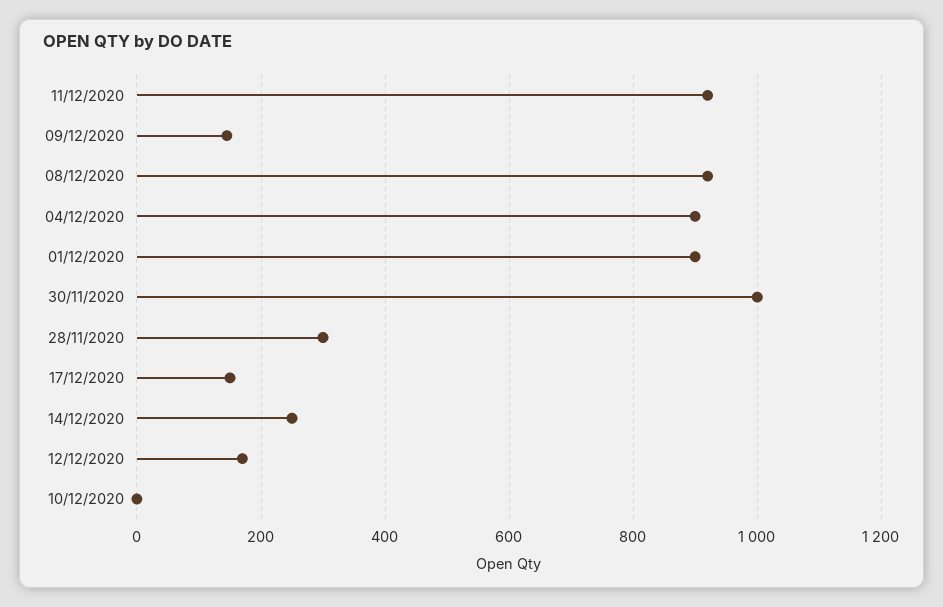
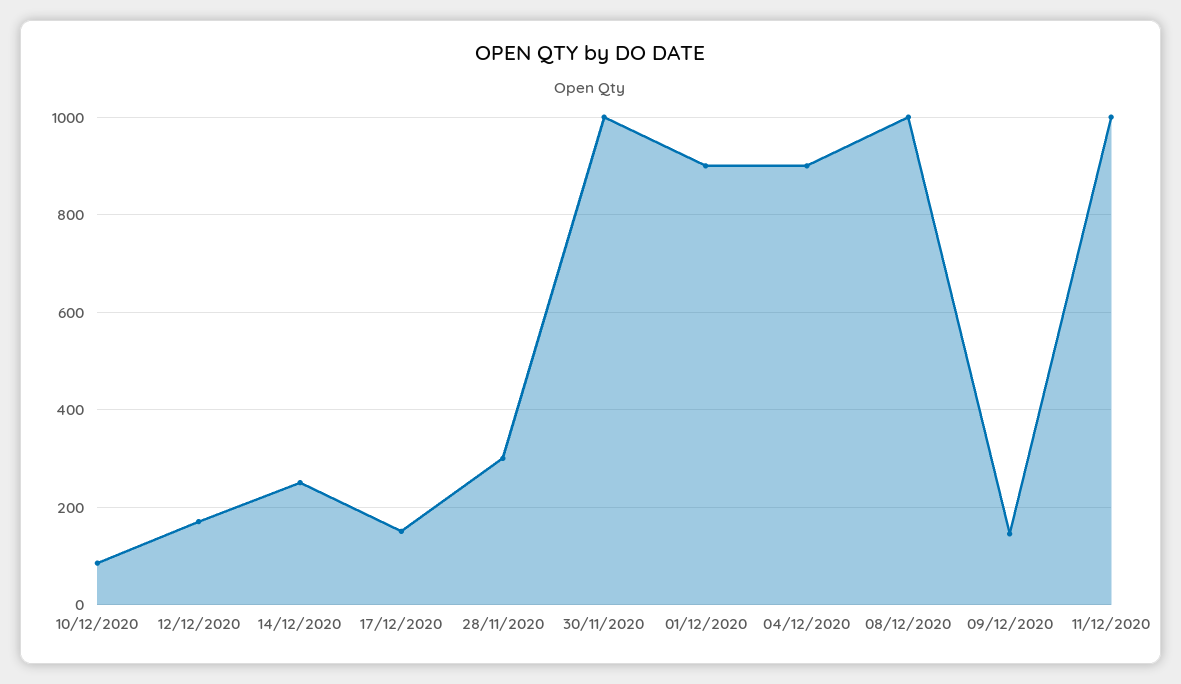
11/12/2020: 920 -> 1000
08/12/2020: 920 -> 1000
10/12/2020: 0 -> 80

